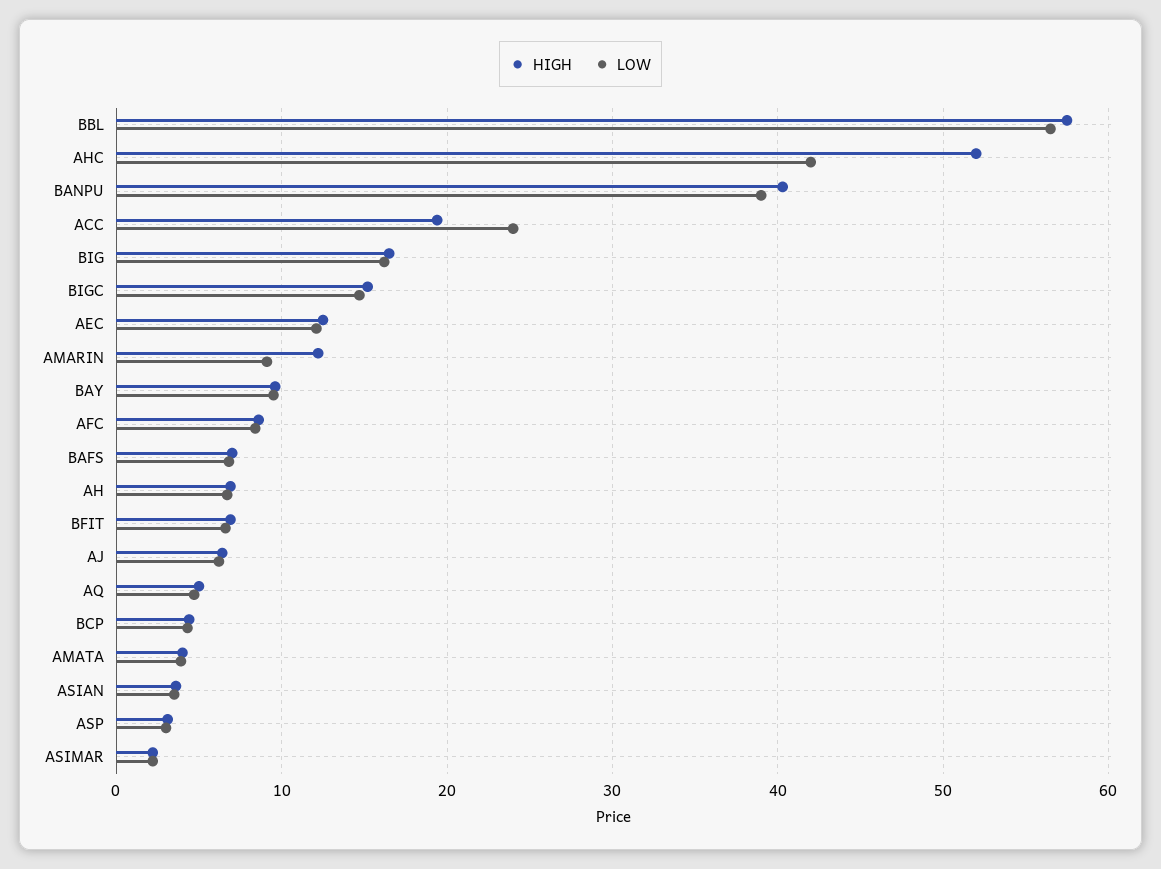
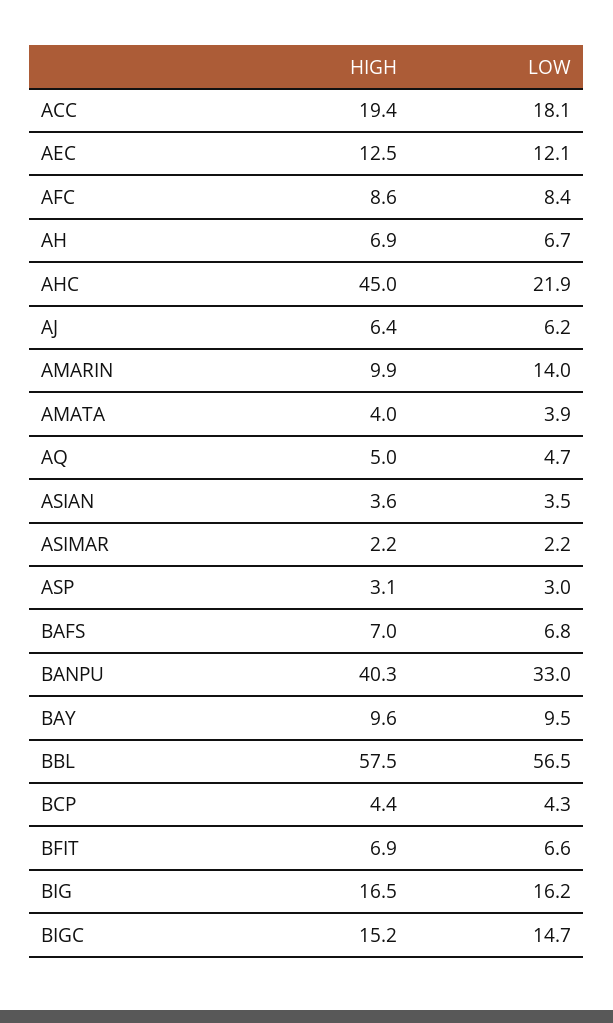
HIGH, AHC: 52 -> 45
LOW, AHC: 42 -> 21.9
LOW, BANPU: 39 -> 33
LOW, ACC: 24 -> 18.1
HIGH, AMARIN: 12 -> 9.9
LOW, AMARIN: 9 -> 14

